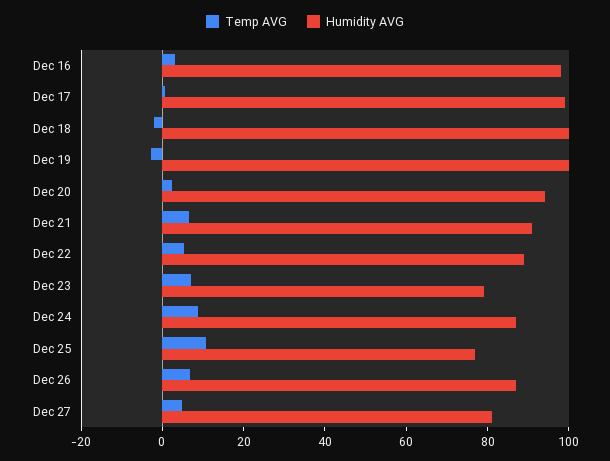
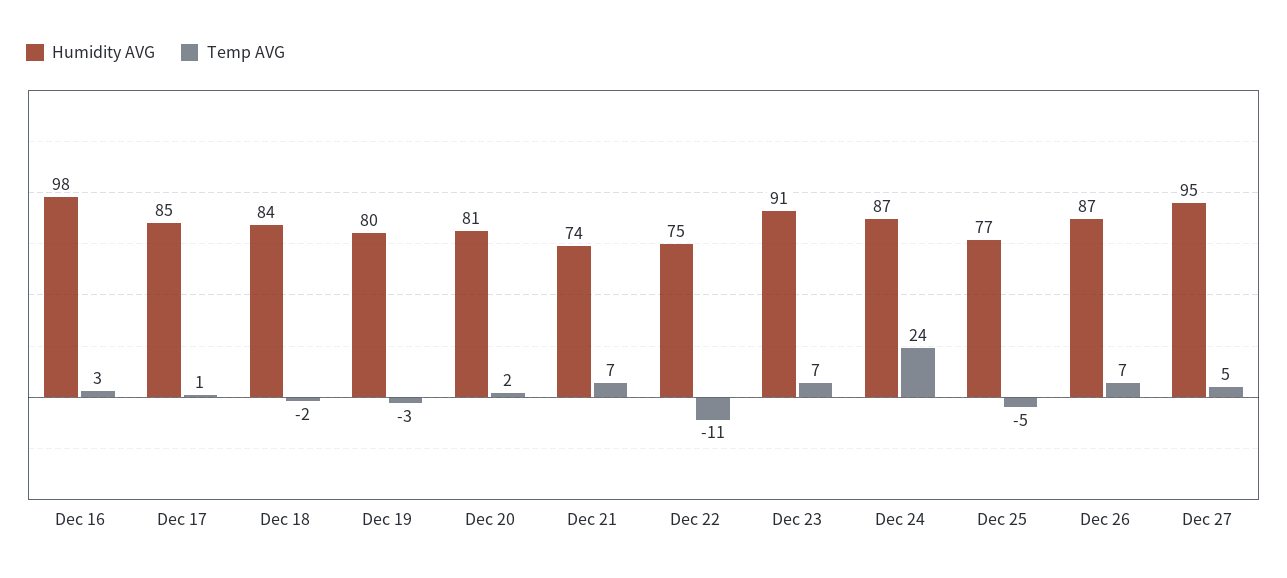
Humidity AVG, Dec 17: 100 -> 85
Humidity AVG, Dec 18: 100 -> 84
Humidity AVG, Dec 19: 100 -> 80
Humidity AVG, Dec 20: 95 -> 81
Humidity AVG, Dec 21: 90 -> 74
Temp AVG, Dec 22: 5 -> -11
Humidity AVG, Dec 22: 90 -> 75
Humidity AVG, Dec 23: 80 -> 91
Temp AVG, Dec 24: 10 -> 24
Temp AVG, Dec 25: 10 -> -5
Humidity AVG, Dec 27: 80 -> 95

